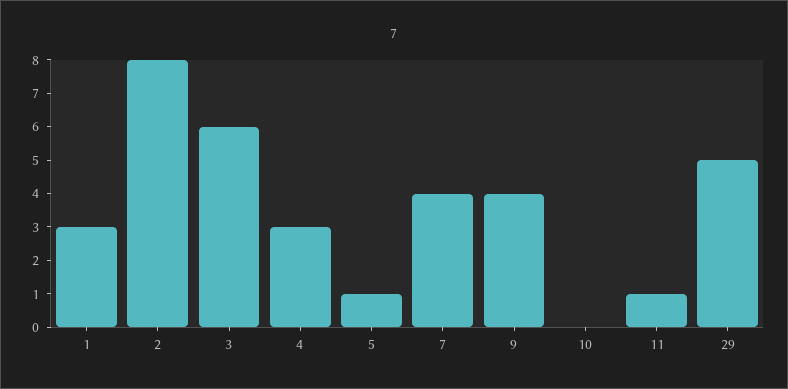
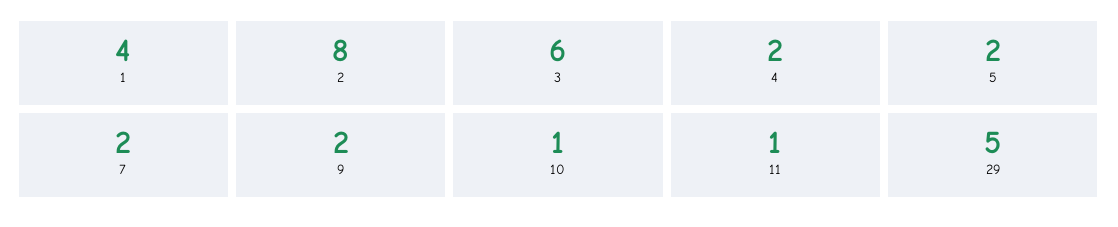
1: 3 -> 4
4: 3 -> 2
5: 1 -> 2
7: 4 -> 2
9: 4 -> 2
10: 0 -> 1

